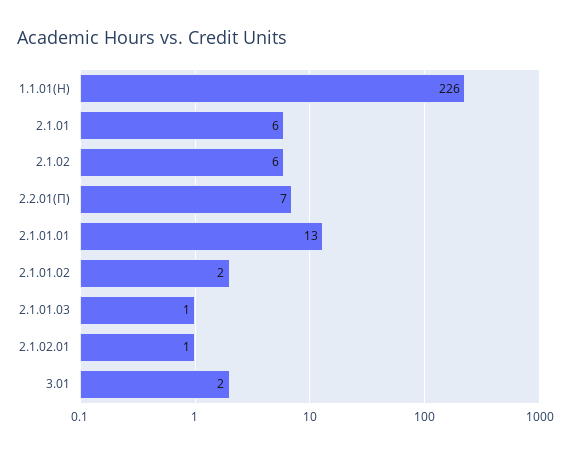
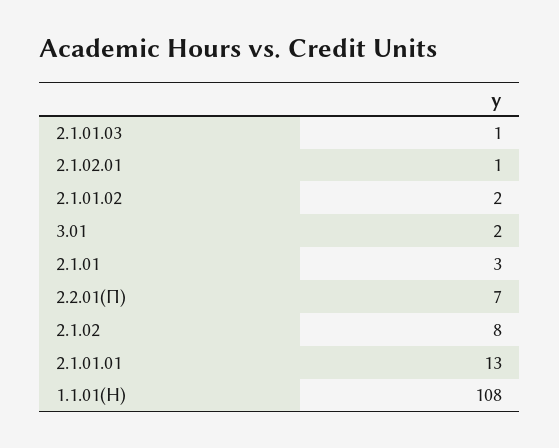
1.1.01(Н): 226 -> 108
2.1.01: 6 -> 3
2.1.02: 6 -> 8

